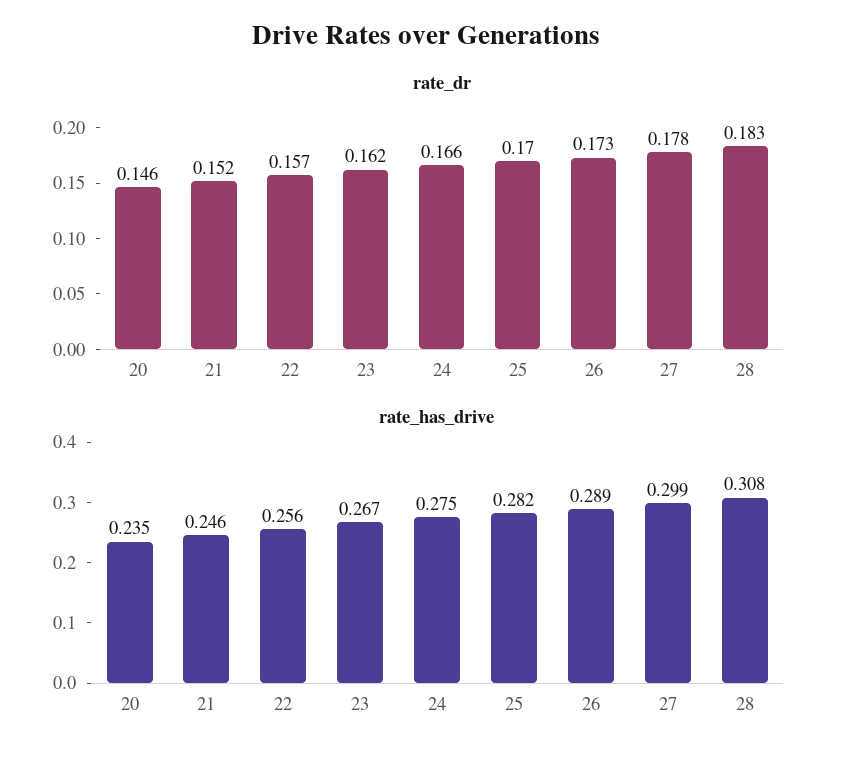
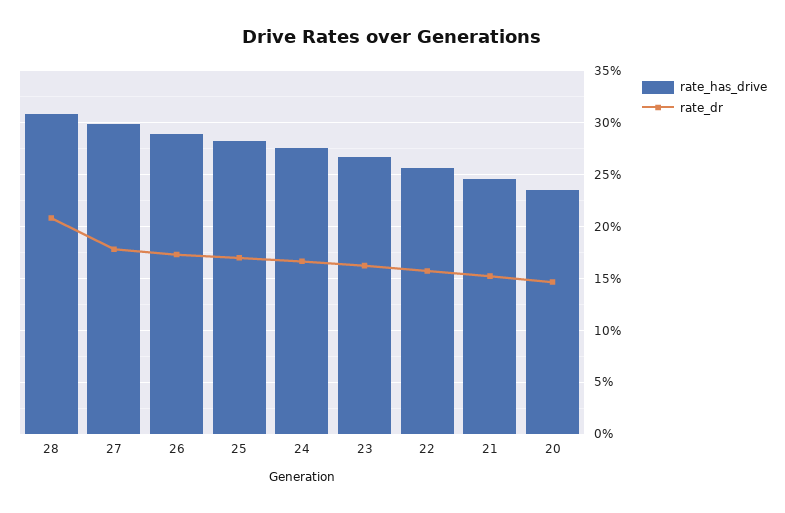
rate_dr, 28: 0.183 -> 0.21

